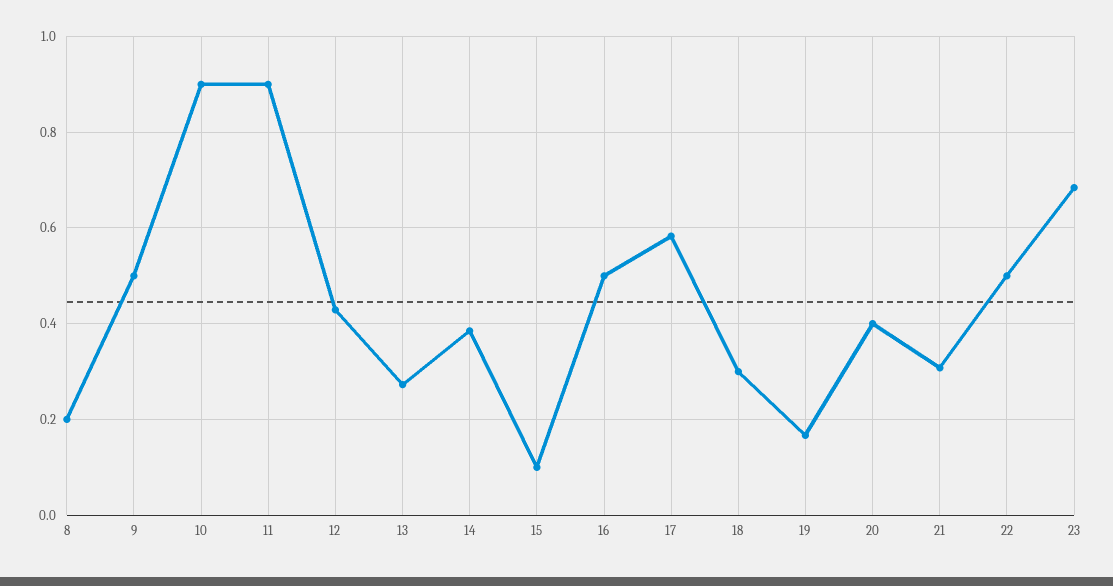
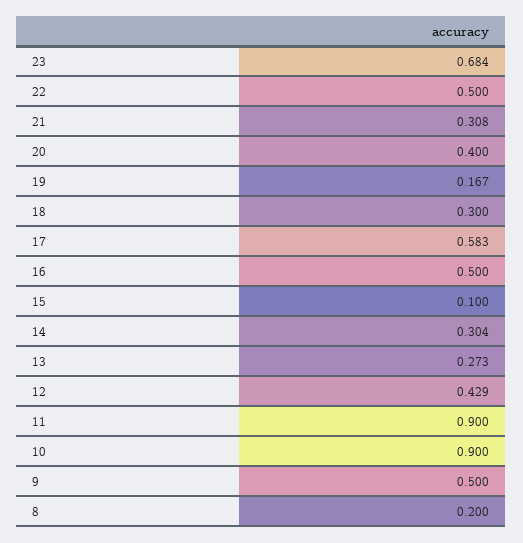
14: 0.38 -> 0.304

